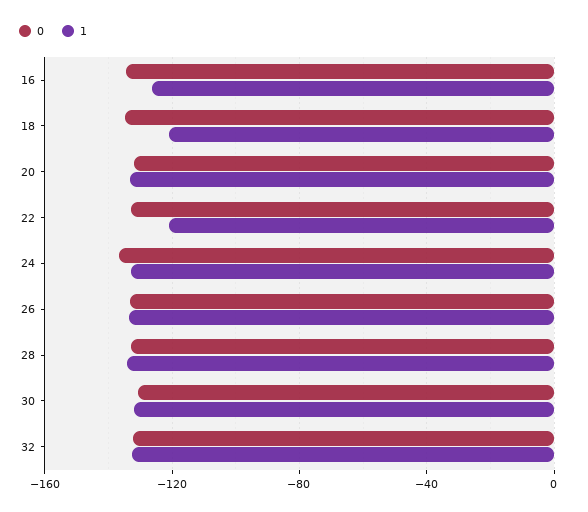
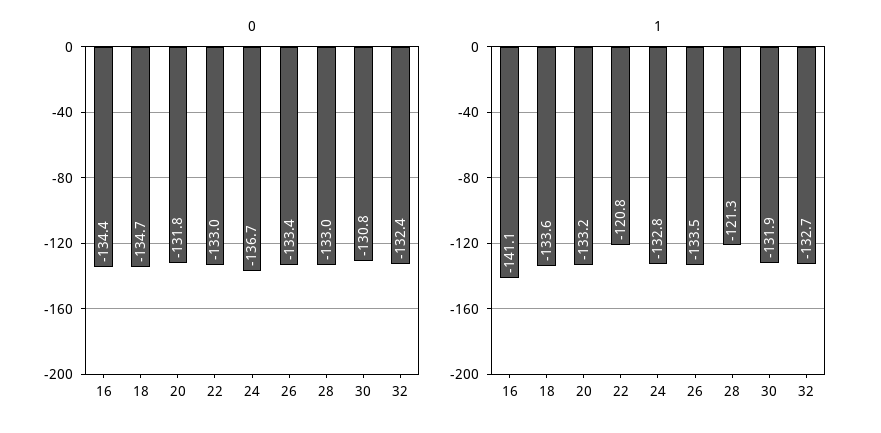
1, 16: -125 -> -141.1
1, 18: -120 -> -133.6
1, 28: -135 -> -121.3

